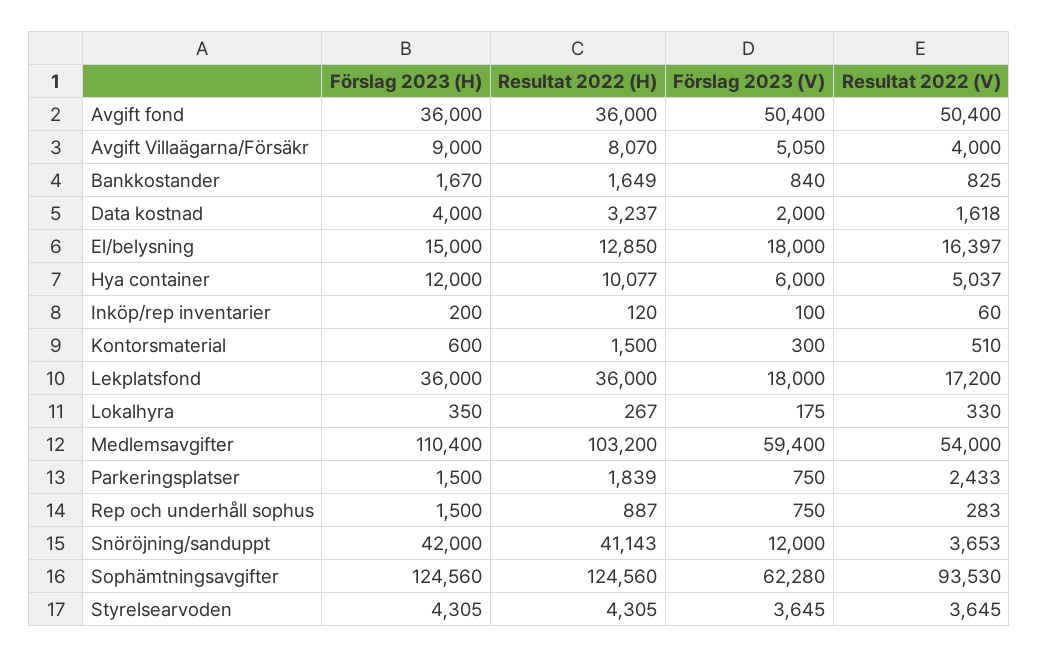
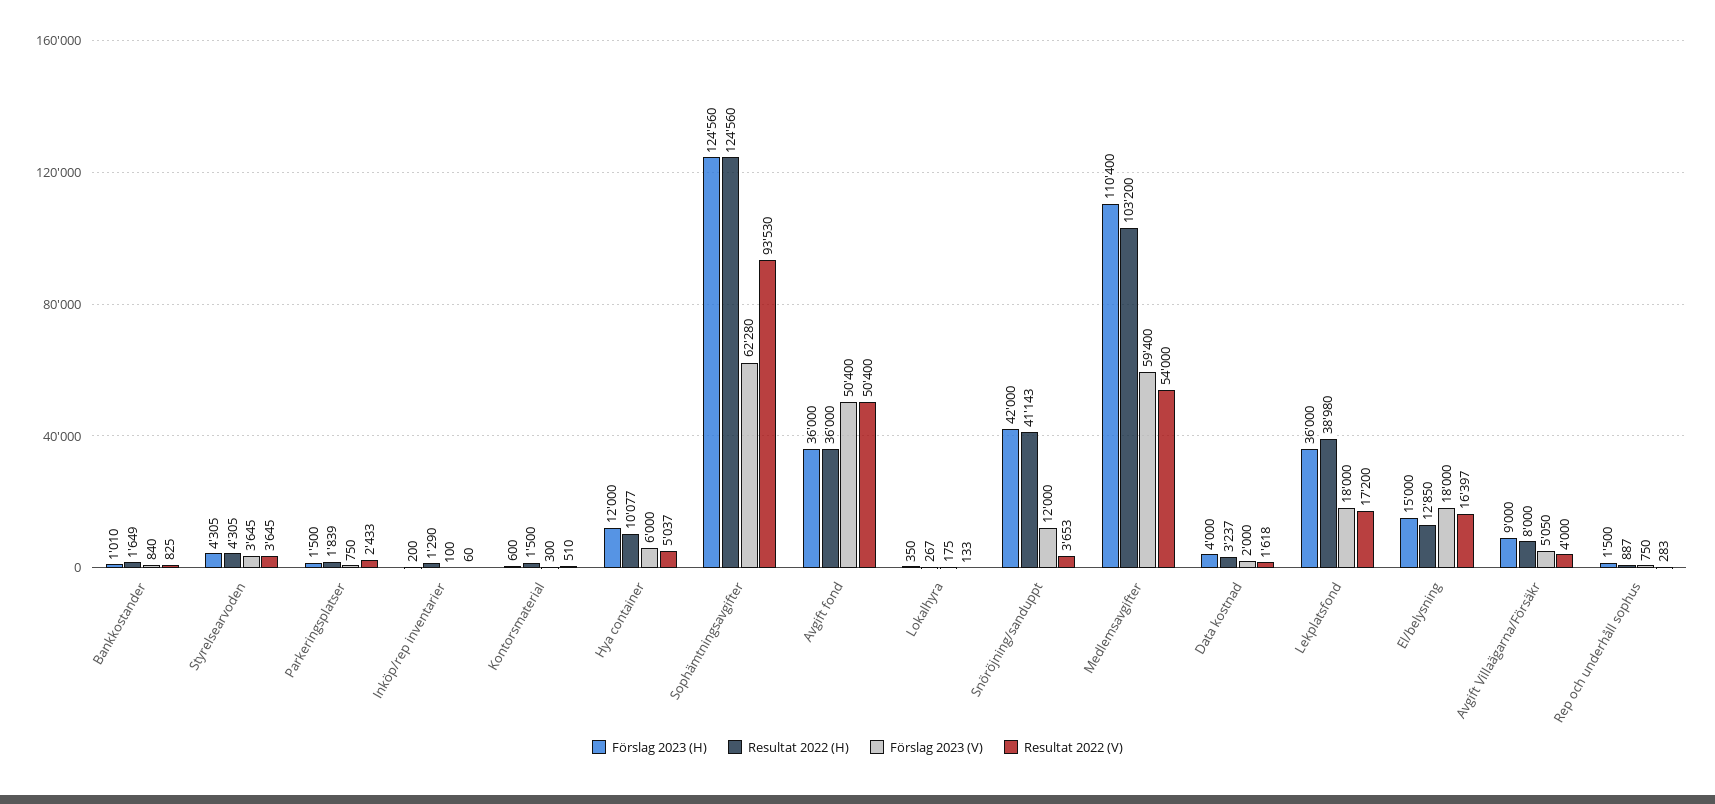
Resultat 2022 (H), Avgift Villaägarna/Försäkr: 8070 -> 8000
Förslag 2023 (H), Bankkostander: 1670 -> 1010
Resultat 2022 (H), Inköp/rep inventarier: 120 -> 1290
Resultat 2022 (H), Lekplatsfond: 36000 -> 38980
Resultat 2022 (V), Lokalhyra: 330 -> 133

